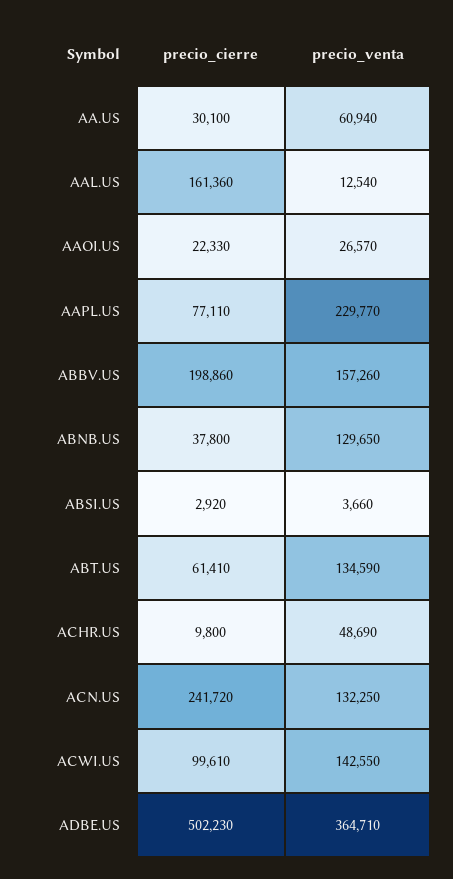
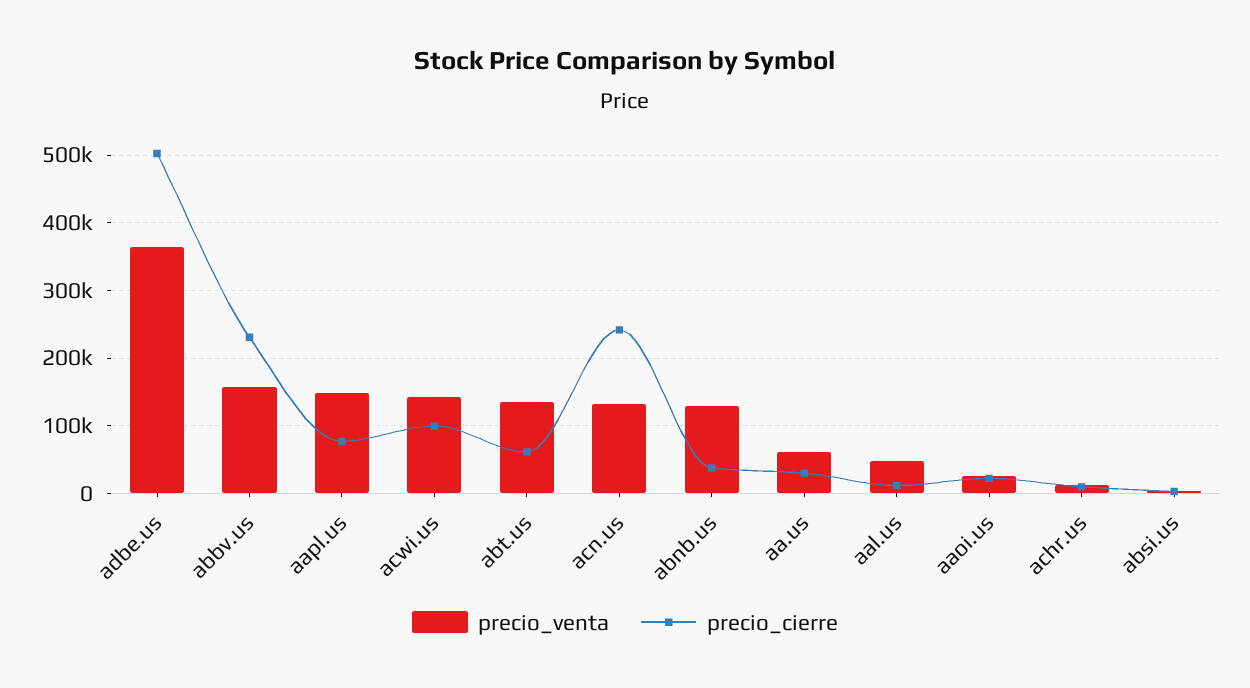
precio_cierre, AAL.US: 161360 -> 10000
precio_venta, AAL.US: 12540 -> 50000
precio_venta, AAPL.US: 229770 -> 150000
precio_cierre, ABBV.US: 198860 -> 230000
precio_venta, ACHR.US: 48690 -> 10000

